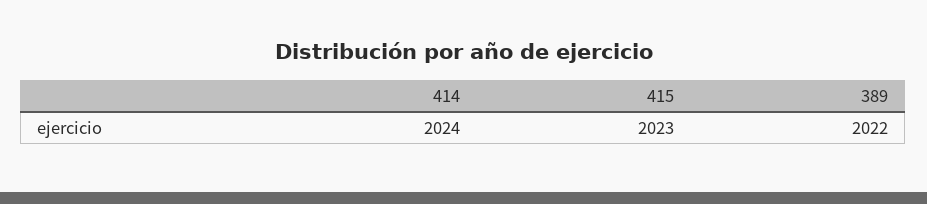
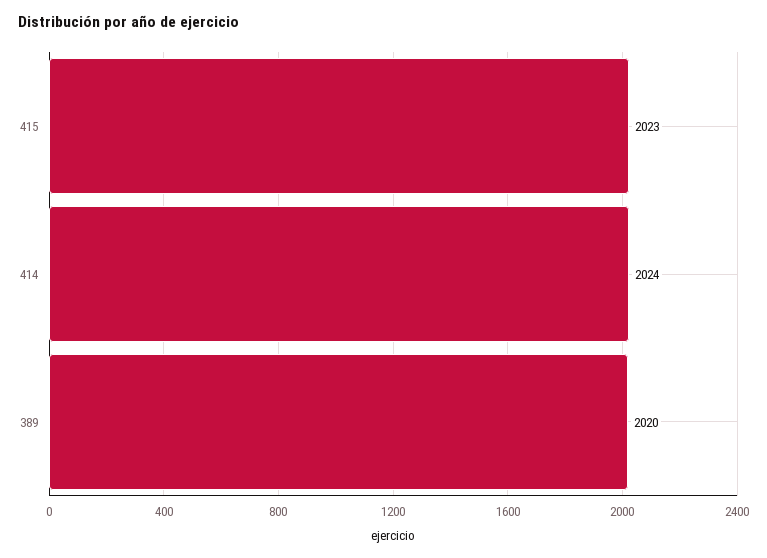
389: 2022 -> 2020

